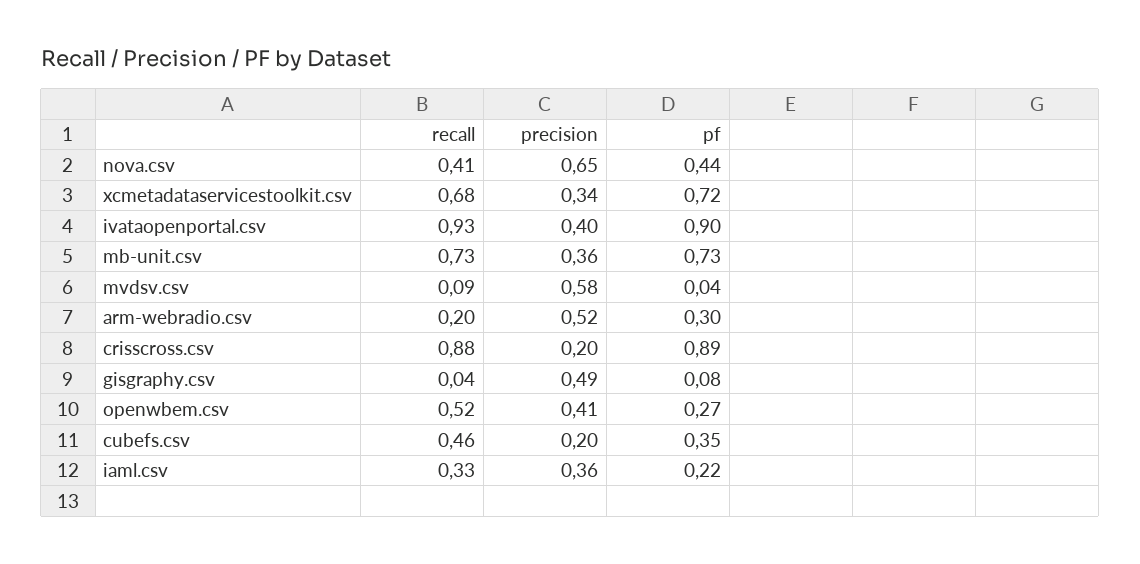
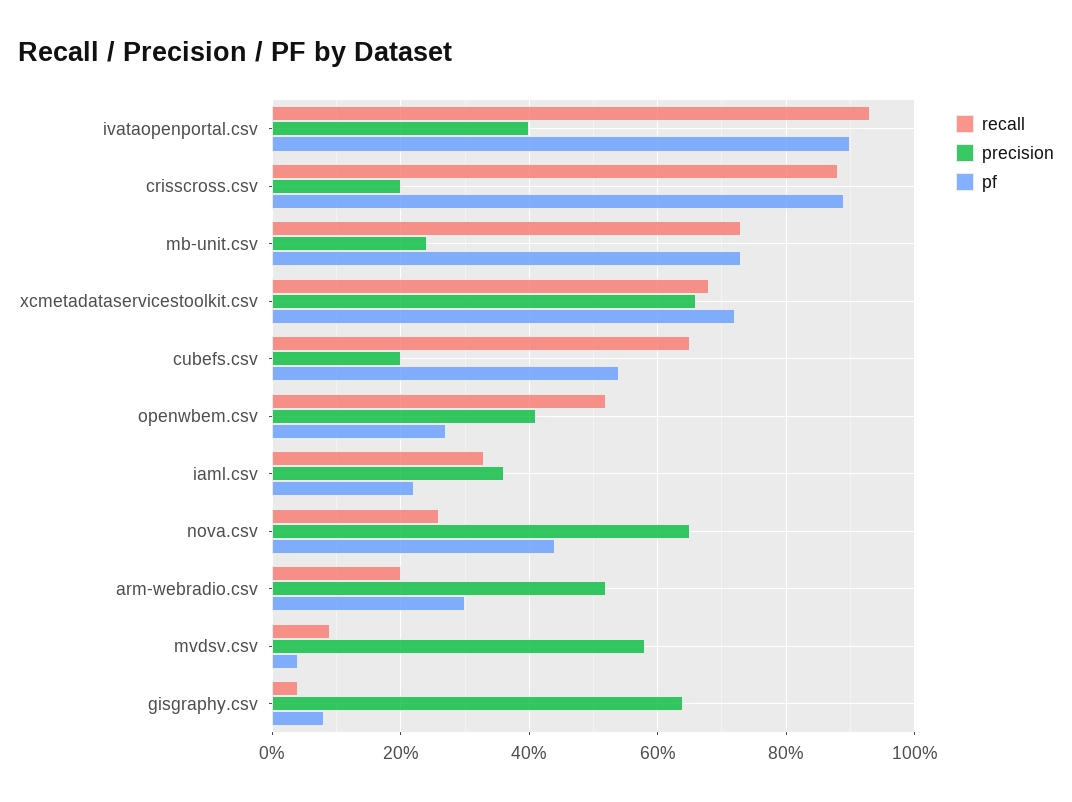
recall, nova.csv: 0.41 -> 0.25
precision, xcmetadataservicestoolkit.csv: 0.34 -> 0.65
precision, mb-unit.csv: 0.36 -> 0.25
precision, gisgraphy.csv: 0.49 -> 0.65
recall, cubefs.csv: 0.46 -> 0.65
pf, cubefs.csv: 0.35 -> 0.55

